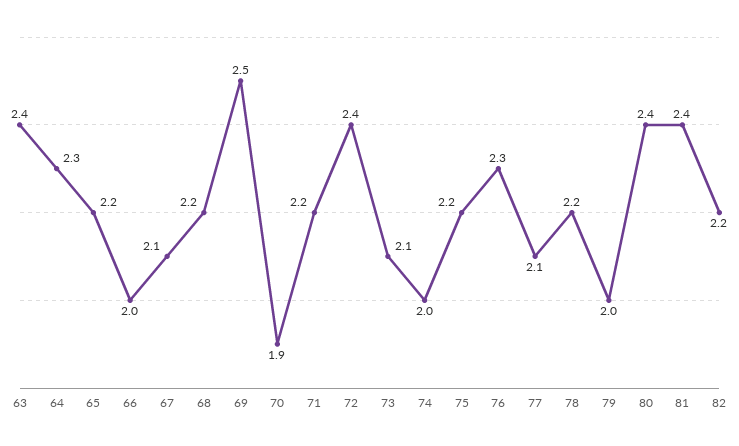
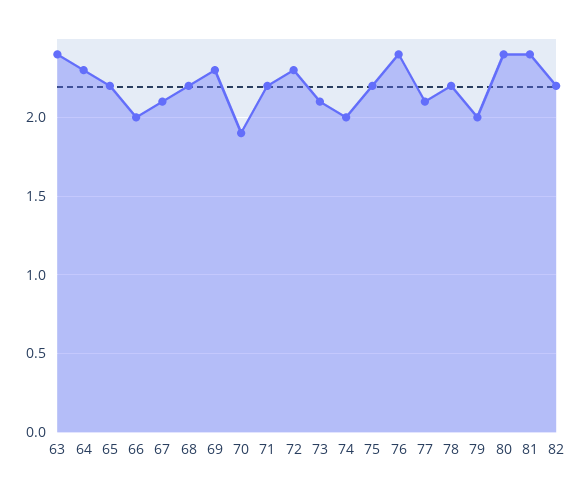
69: 2.5 -> 2.3
72: 2.4 -> 2.3
76: 2.3 -> 2.4

